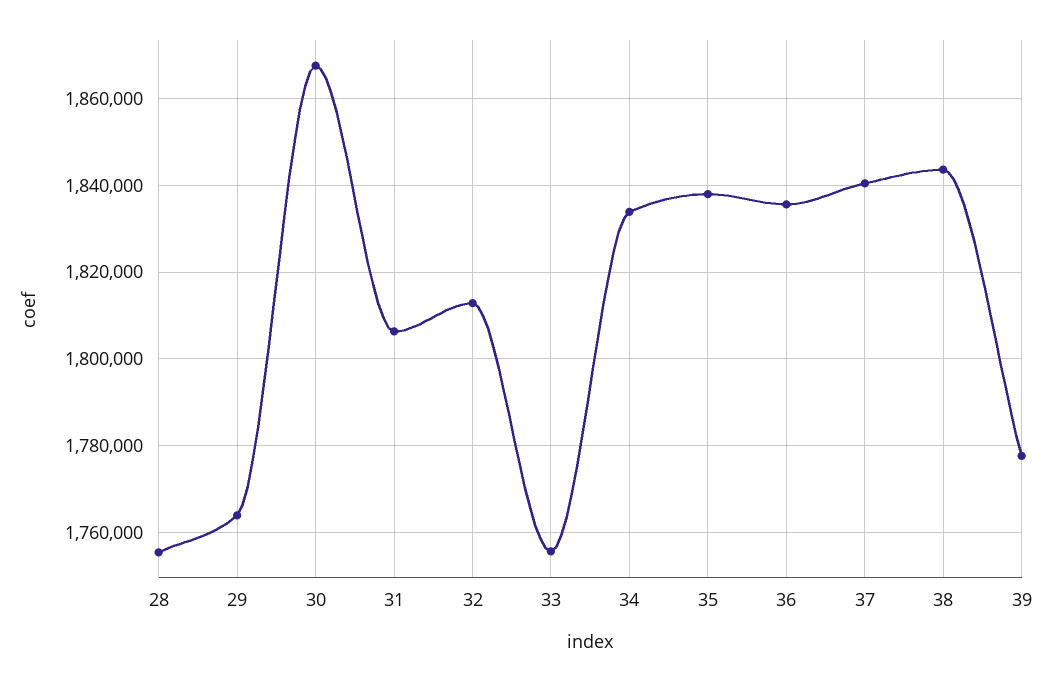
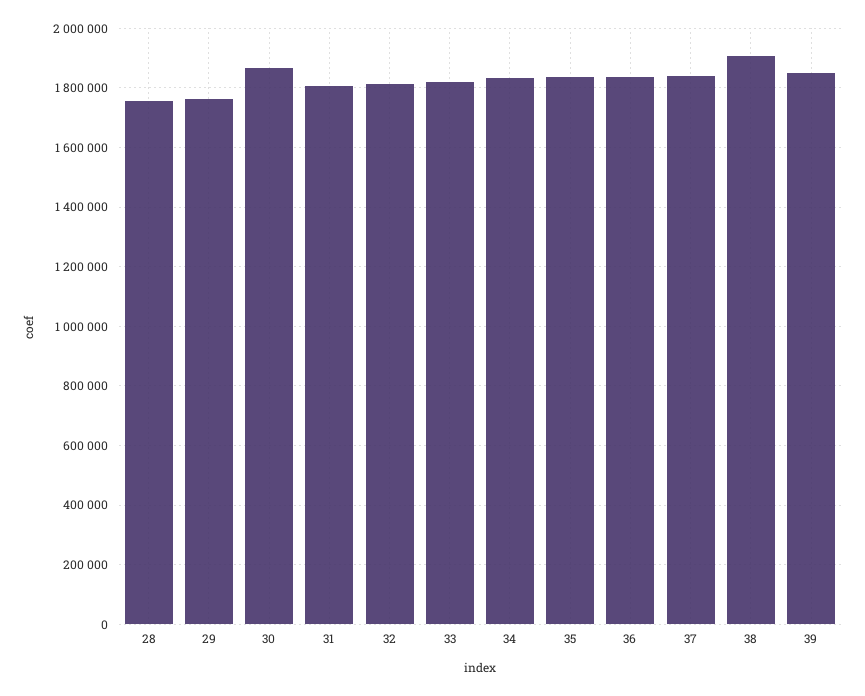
33: 1756000 -> 1825000
38: 1844000 -> 1900000
39: 1778000 -> 1850000

